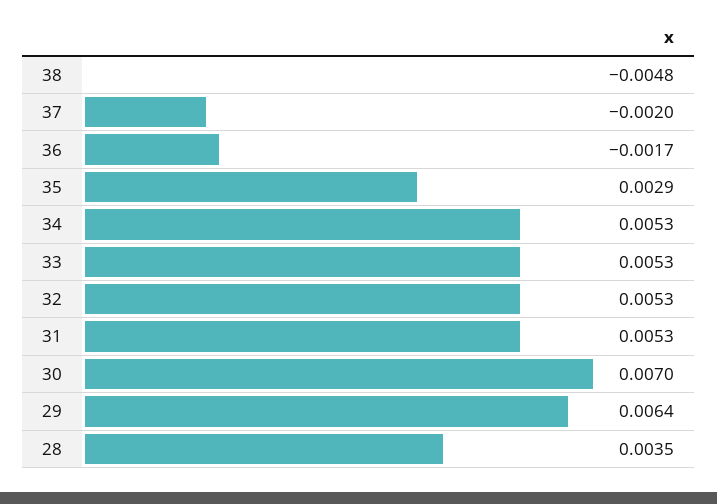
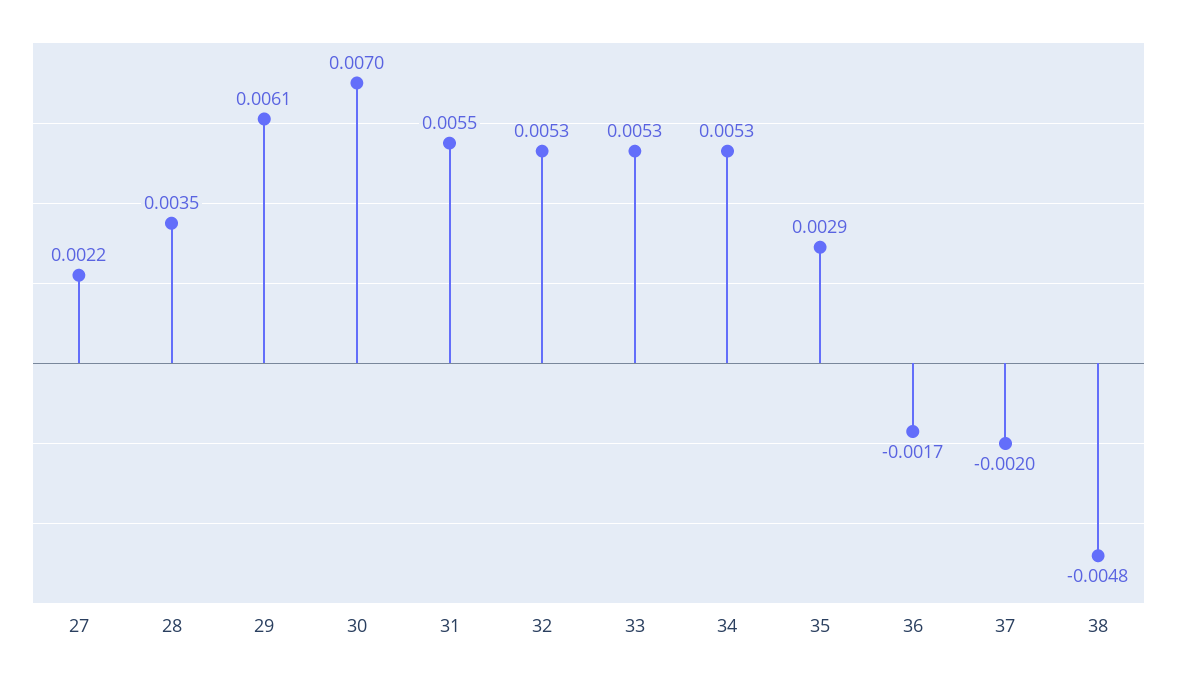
31: 0.0053 -> 0.0055
29: 0.0064 -> 0.0061
27: none -> 0.0022

